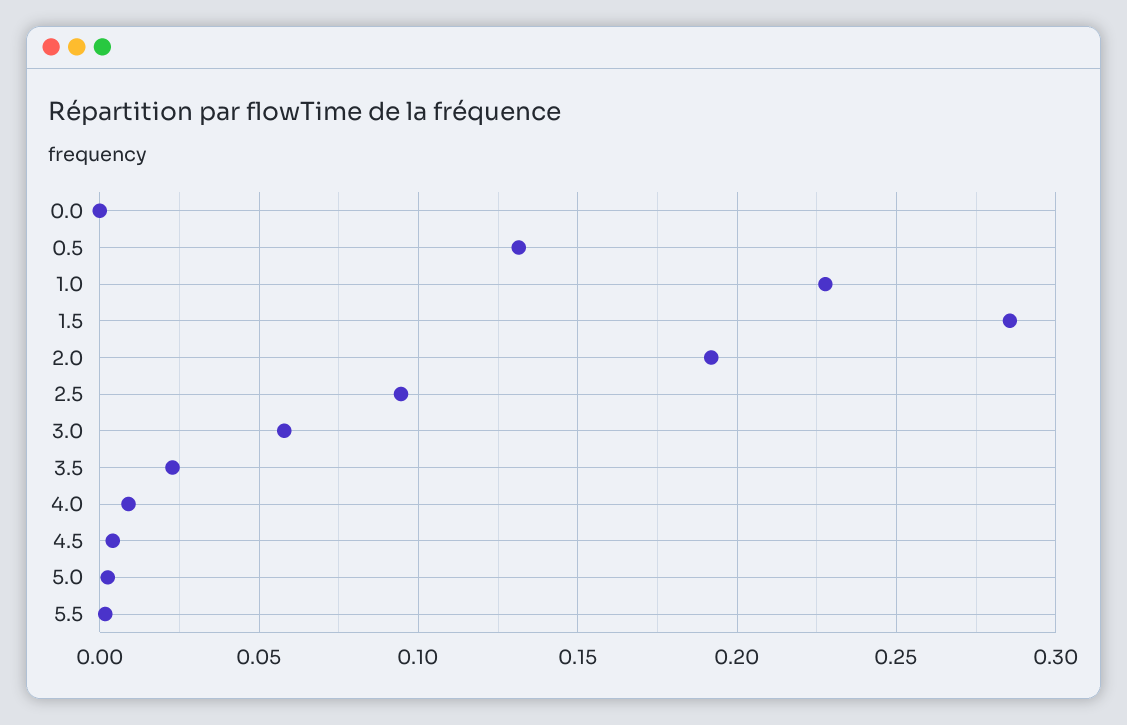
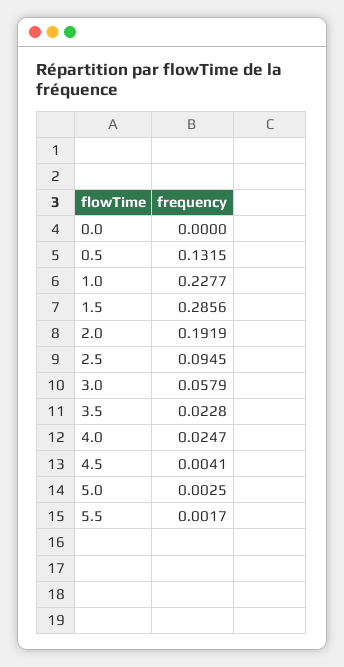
4.0: 0.01 -> 0.0247

